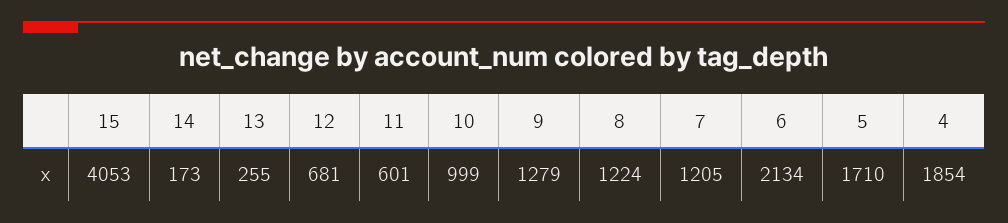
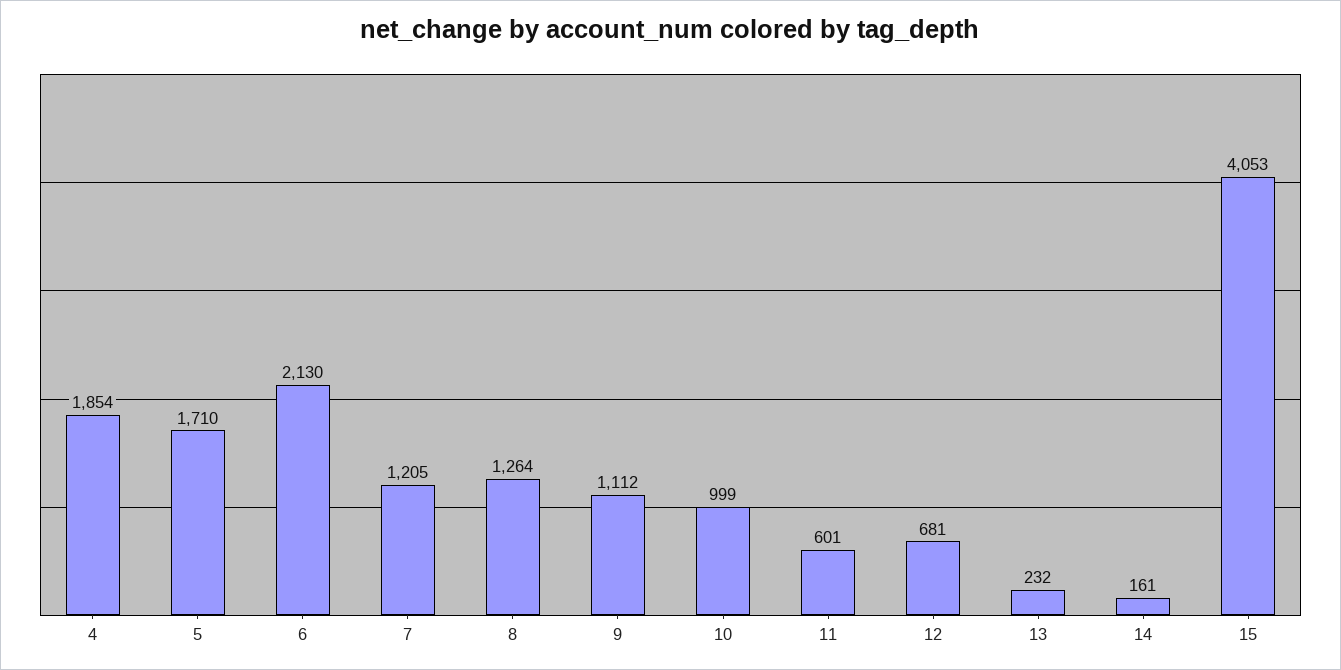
14: 173 -> 161
13: 255 -> 232
9: 1279 -> 1112
8: 1224 -> 1264
6: 2134 -> 2130

